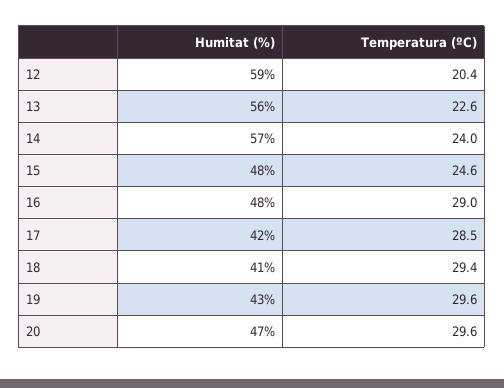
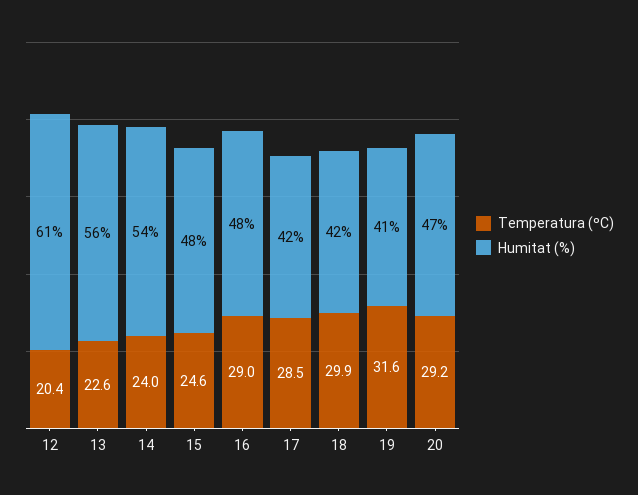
Humitat (%), 12: 59 -> 61
Humitat (%), 14: 57 -> 54
Humitat (%), 18: 41 -> 42
Temperatura (ºC), 18: 29.4 -> 29.9
Humitat (%), 19: 43 -> 41
Temperatura (ºC), 19: 29.6 -> 31.6
Temperatura (ºC), 20: 29.6 -> 29.2

